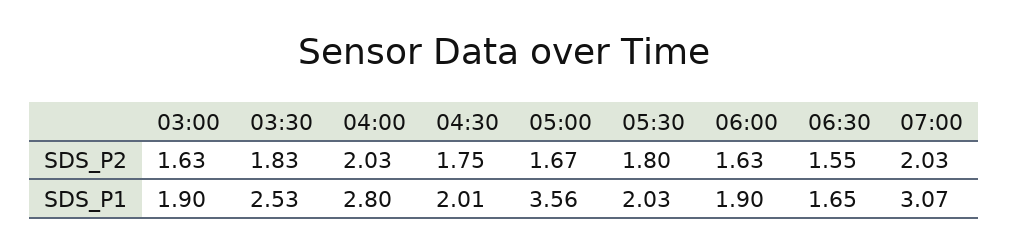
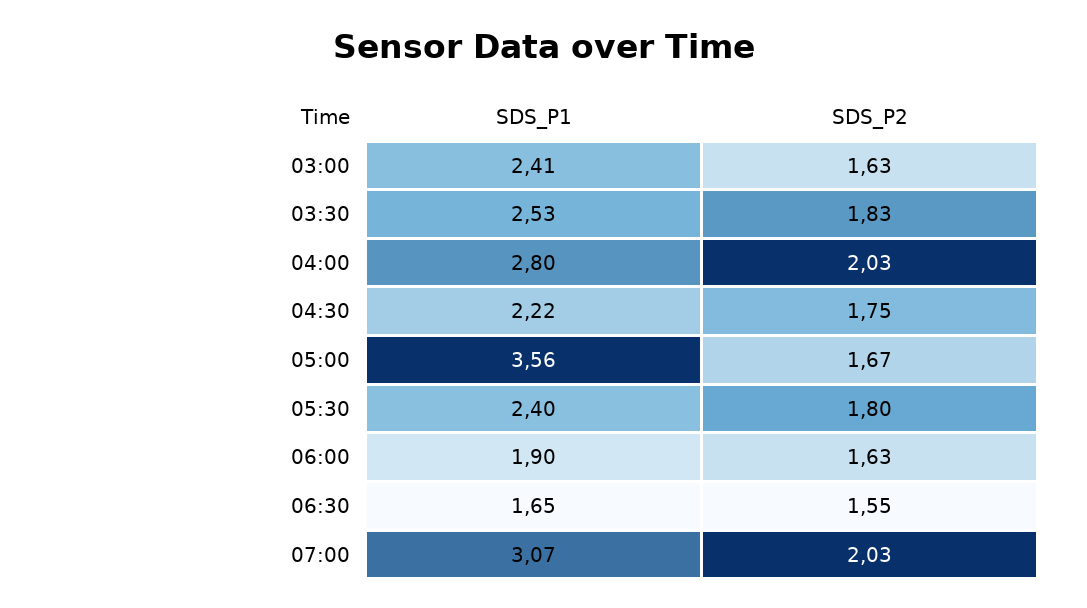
03:00, SDS_P1: 1.9 -> 2.41
04:30, SDS_P1: 2.01 -> 2.22
05:30, SDS_P1: 2.03 -> 2.4

